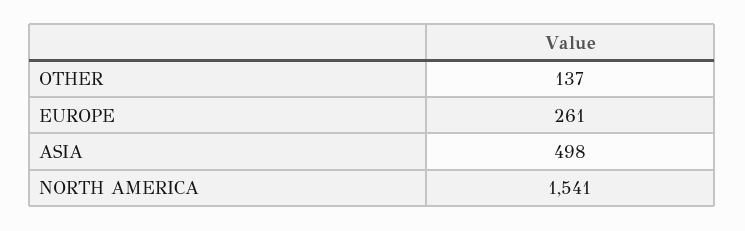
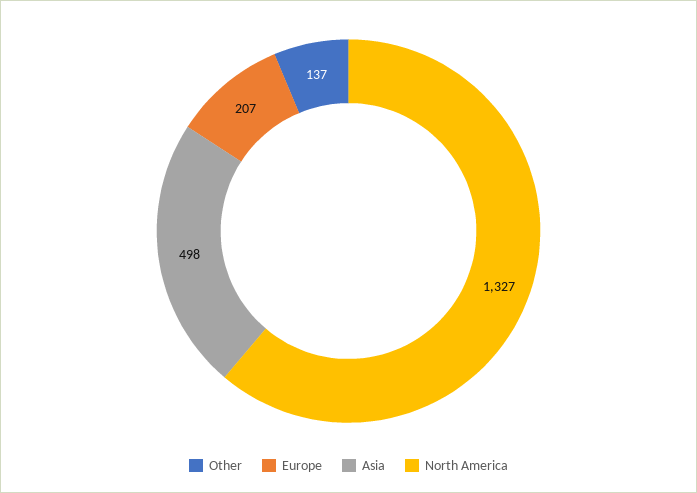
EUROPE: 261 -> 207
NORTH AMERICA: 1541 -> 1327

